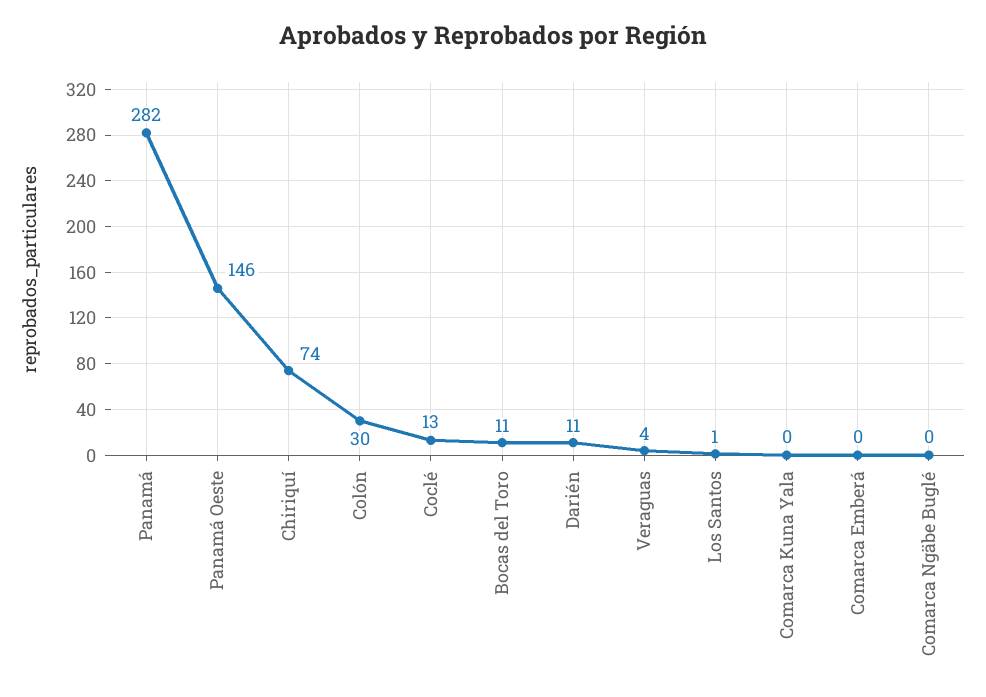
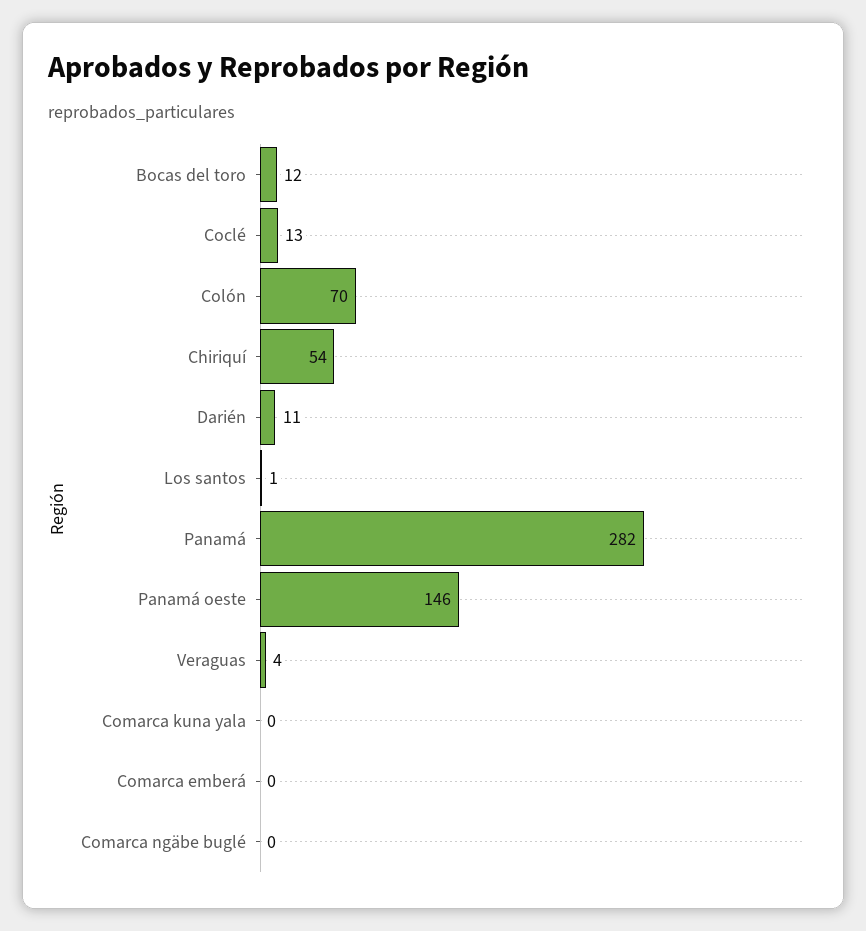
Chiriquí: 74 -> 54
Colón: 30 -> 70
Bocas del Toro: 11 -> 12

